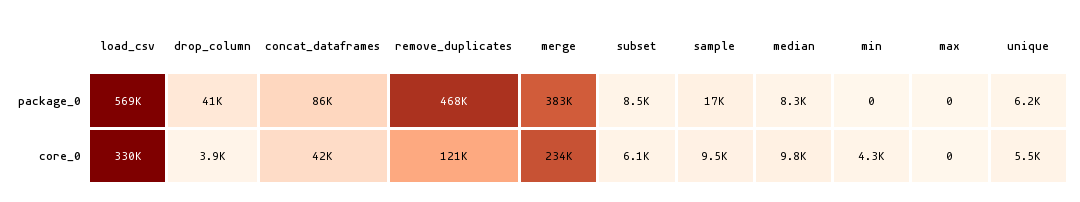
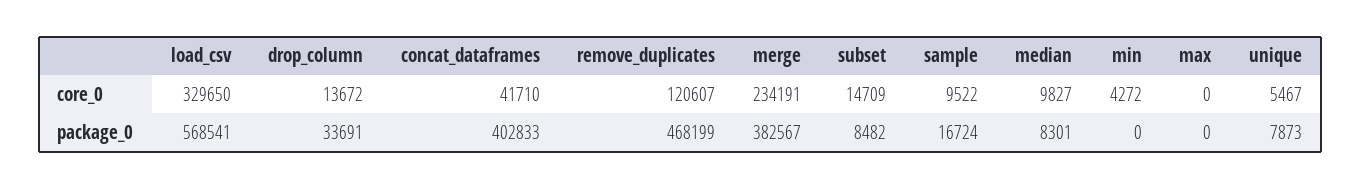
drop_column, package_0: 41000 -> 33691
concat_dataframes, package_0: 86000 -> 402833
unique, package_0: 6200 -> 7873
drop_column, core_0: 3900 -> 13672
subset, core_0: 6100 -> 14709

